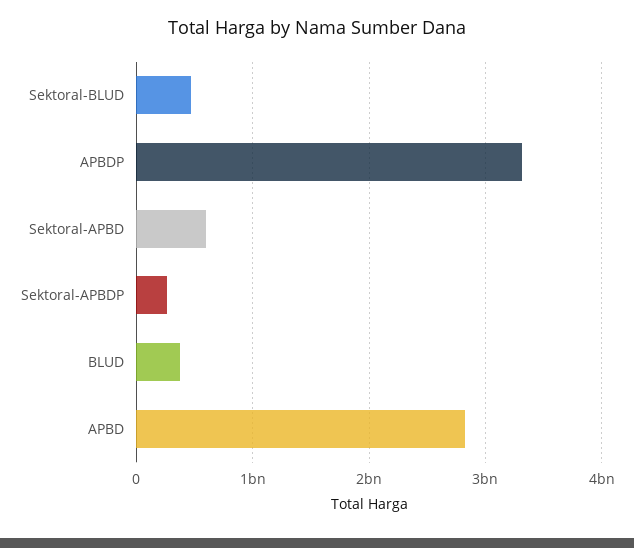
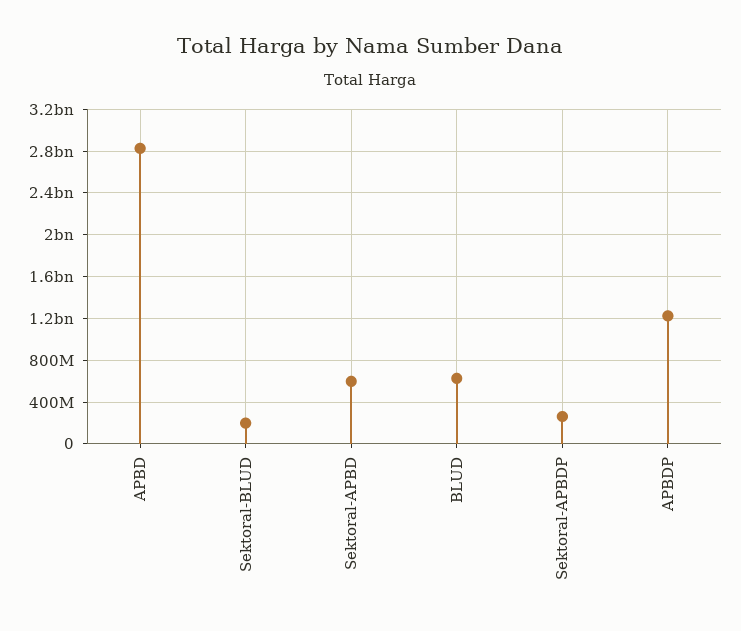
Sektoral-BLUD: 500000000 -> 200000000
APBDP: 3300000000 -> 1200000000
BLUD: 400000000 -> 600000000

